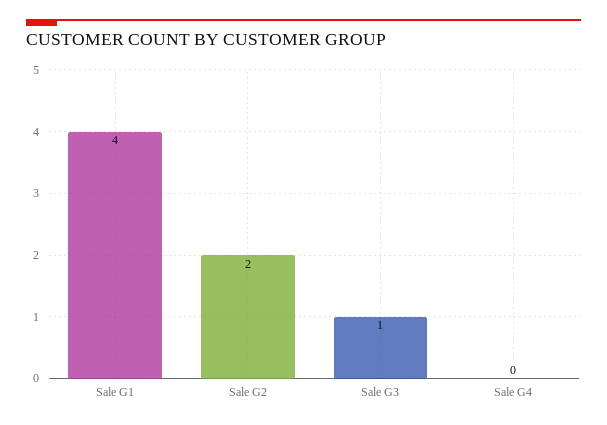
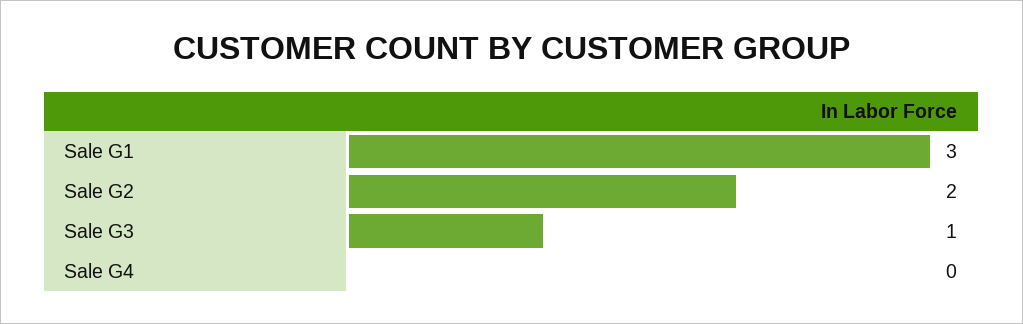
Sale G1: 4 -> 3

